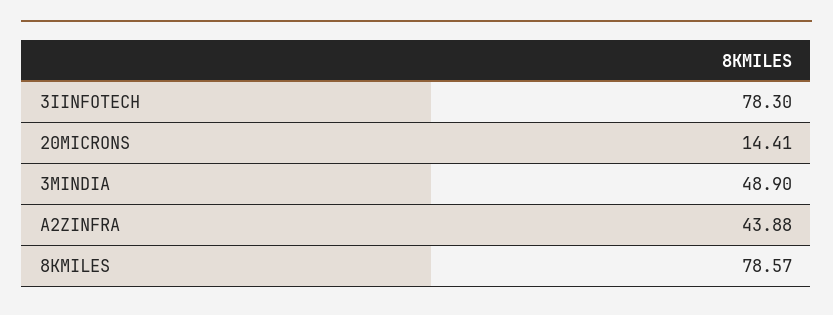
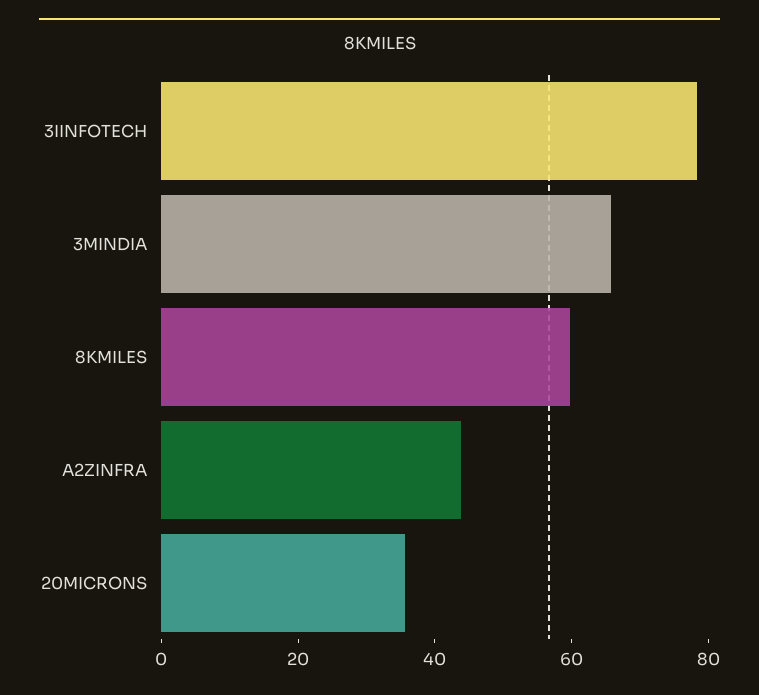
20MICRONS: 14.41 -> 35
3MINDIA: 48.9 -> 65
8KMILES: 78.57 -> 60

